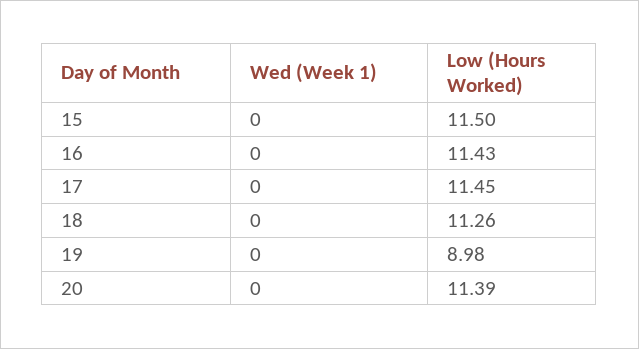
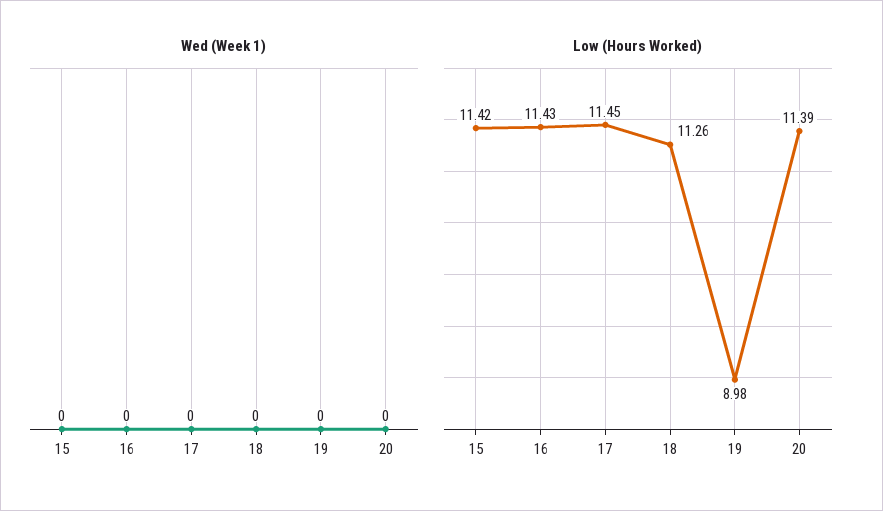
Low (Hours Worked), 15: 11.5 -> 11.42

